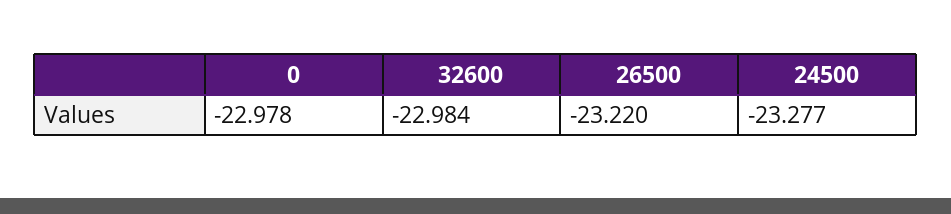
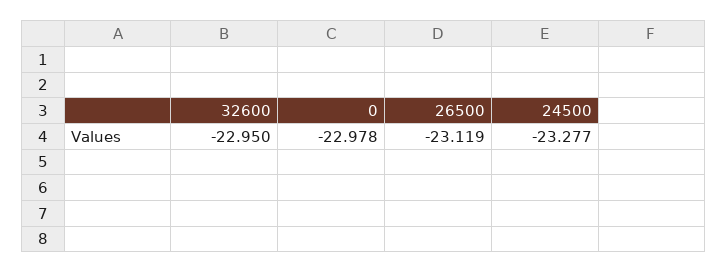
32600: -22.984 -> -22.95
26500: -23.22 -> -23.119

